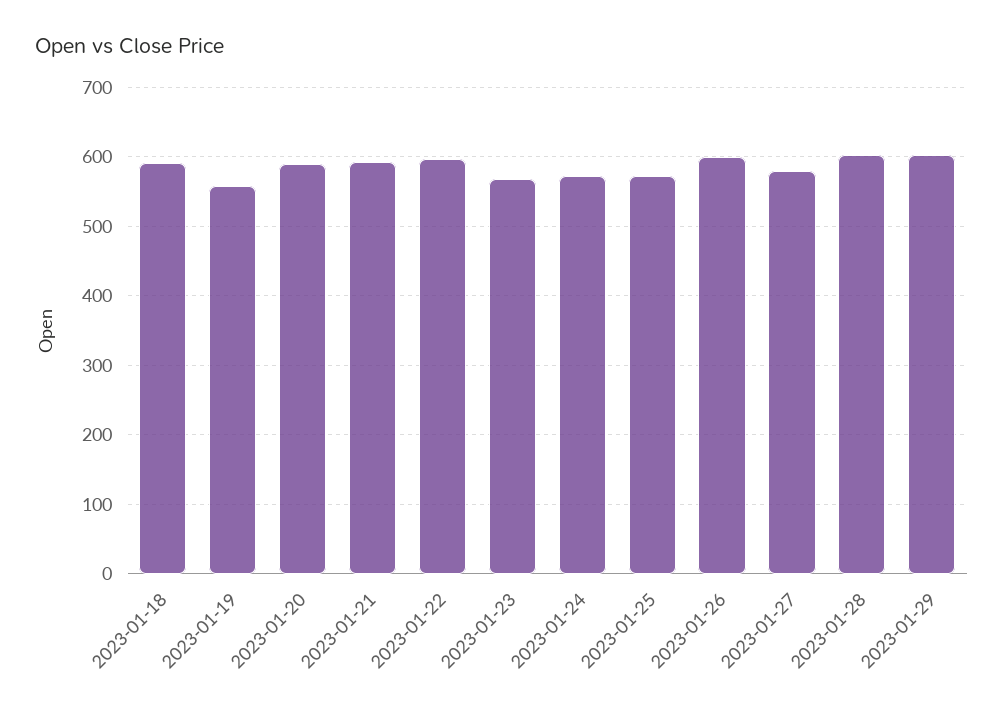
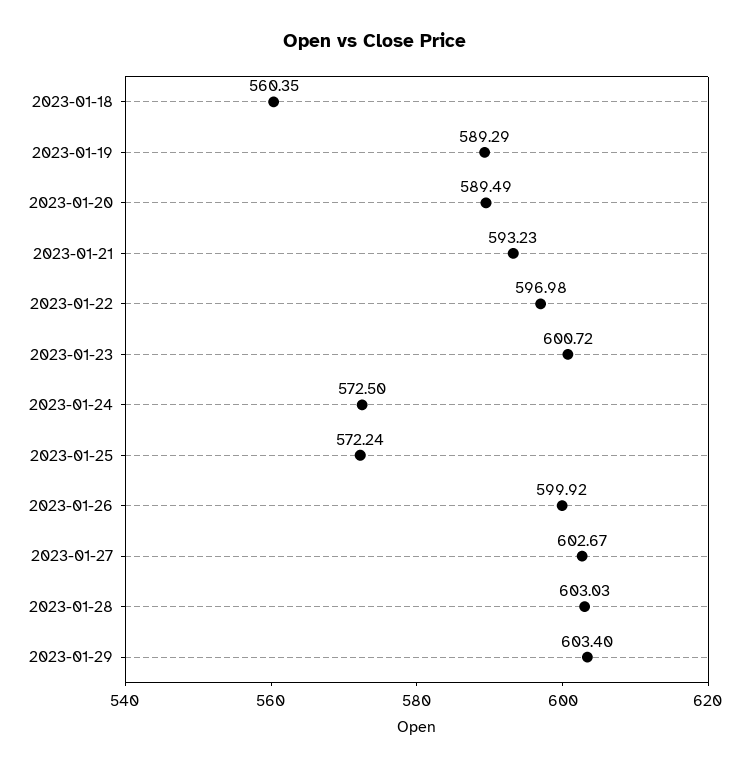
2023-01-18: 590 -> 560.35
2023-01-19: 560 -> 589.29
2023-01-23: 570 -> 600.72
2023-01-27: 580 -> 602.67

